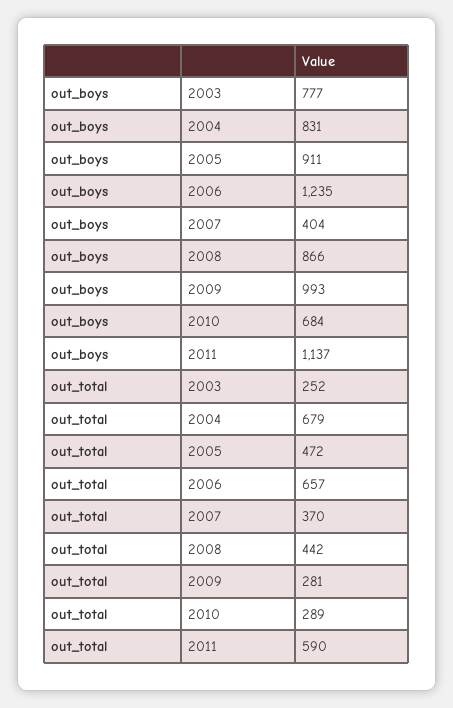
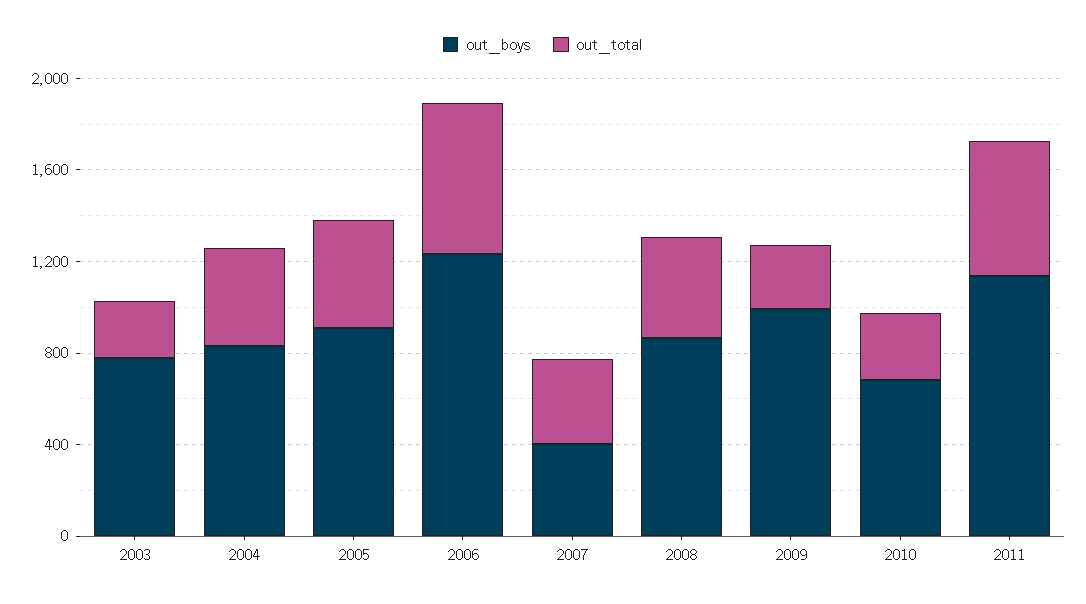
out_total, 2004: 679 -> 400

